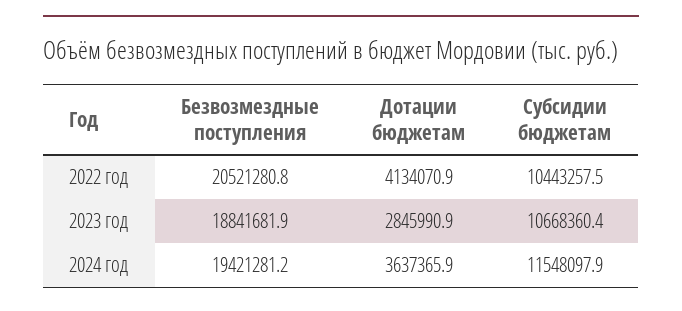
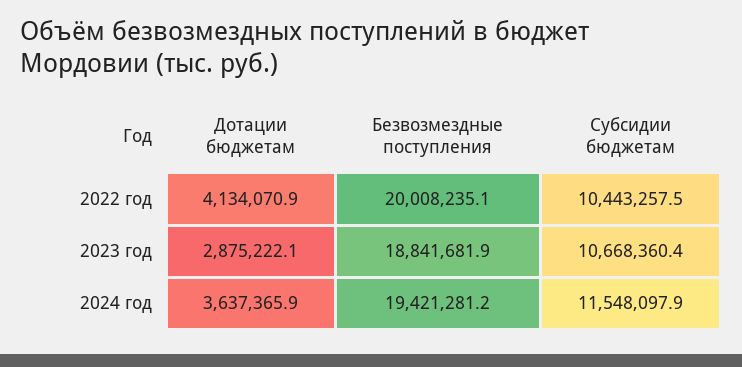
Безвозмездные поступления, 2022 год: 20521280.8 -> 20008235.1
Дотации бюджетам, 2023 год: 2845990.9 -> 2875222.1

